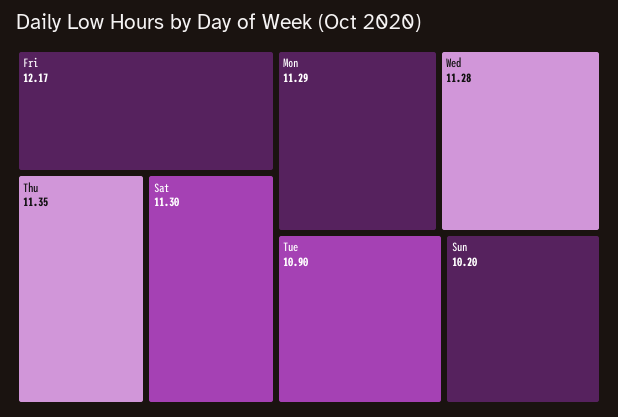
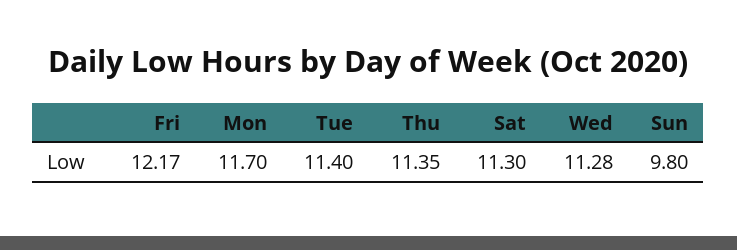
Mon: 11.29 -> 11.7
Tue: 10.9 -> 11.4
Sun: 10.2 -> 9.8

